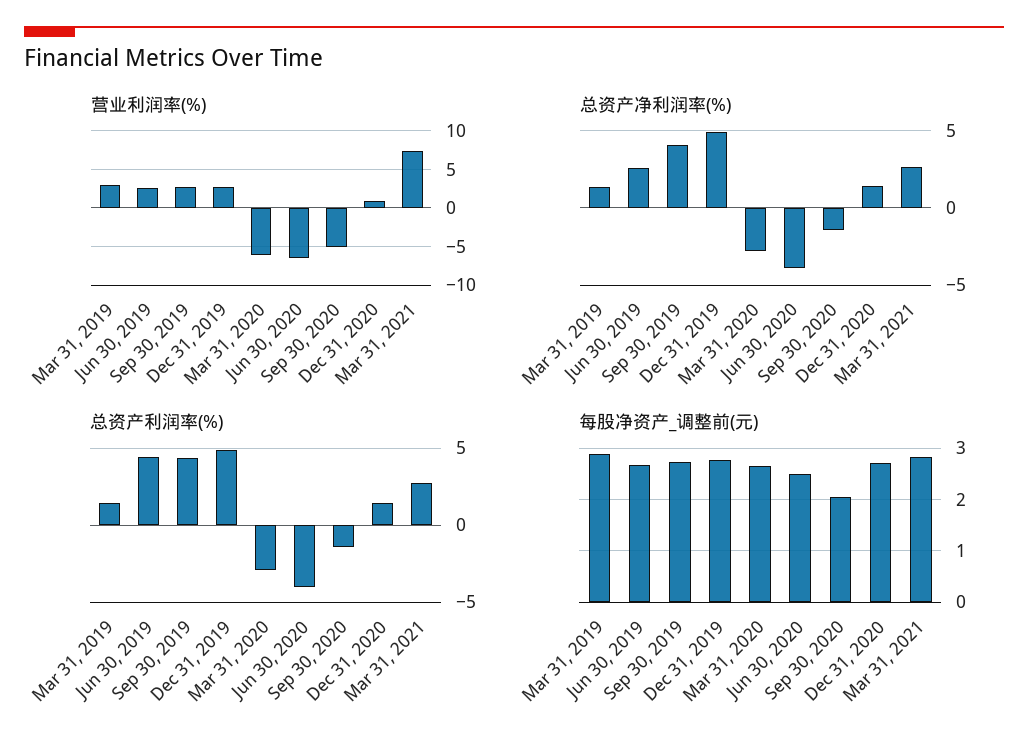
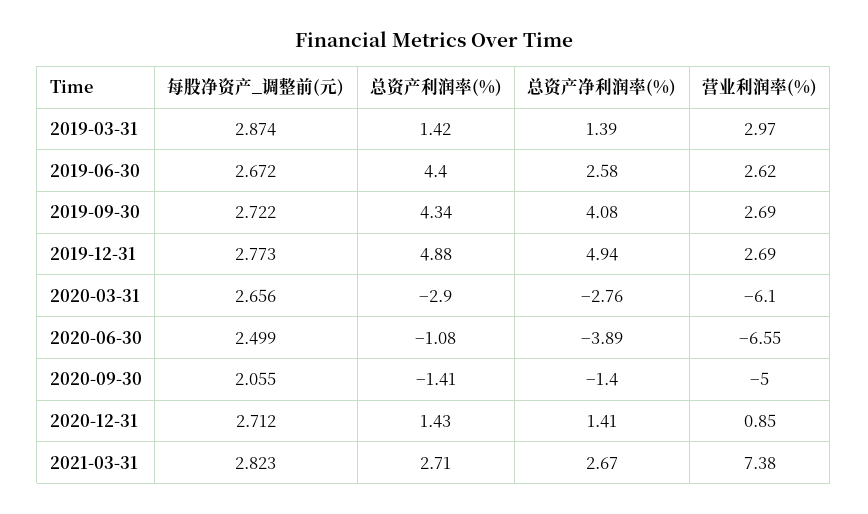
总资产利润率(%), Jun 30, 2020: -4 -> -1.08

